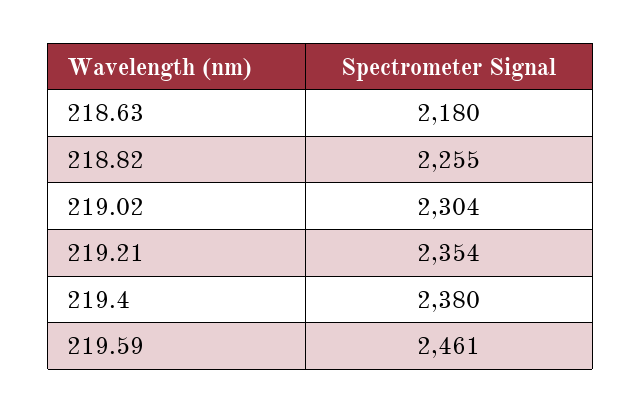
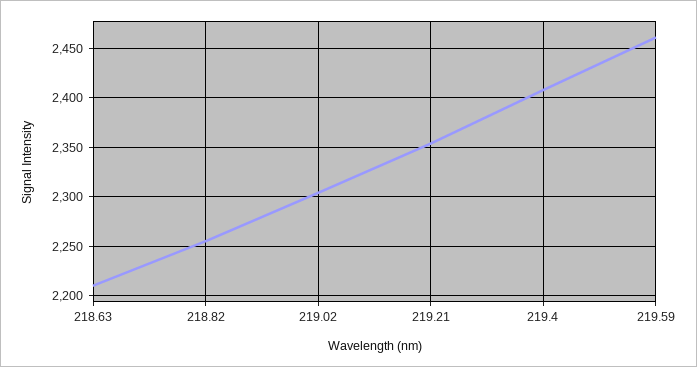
218.63: 2180 -> 2210
219.4: 2380 -> 2410

